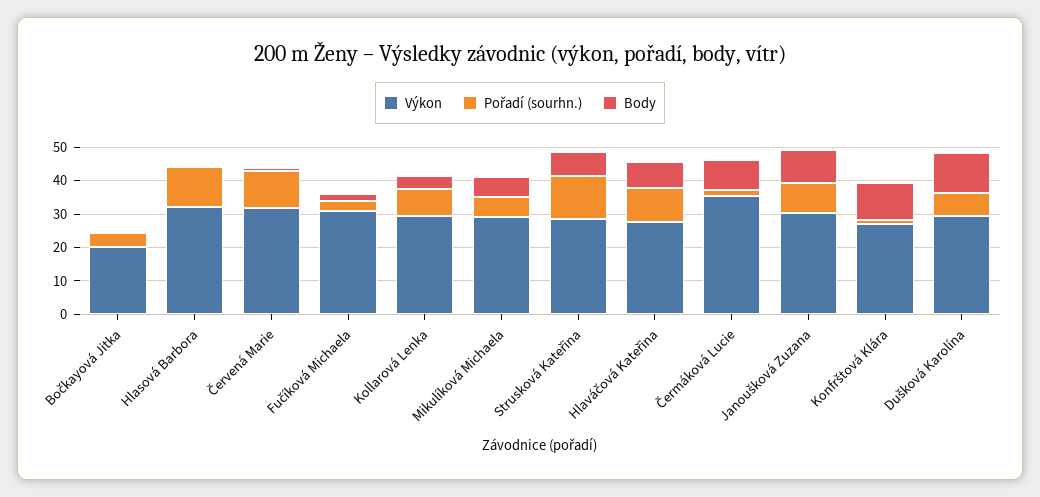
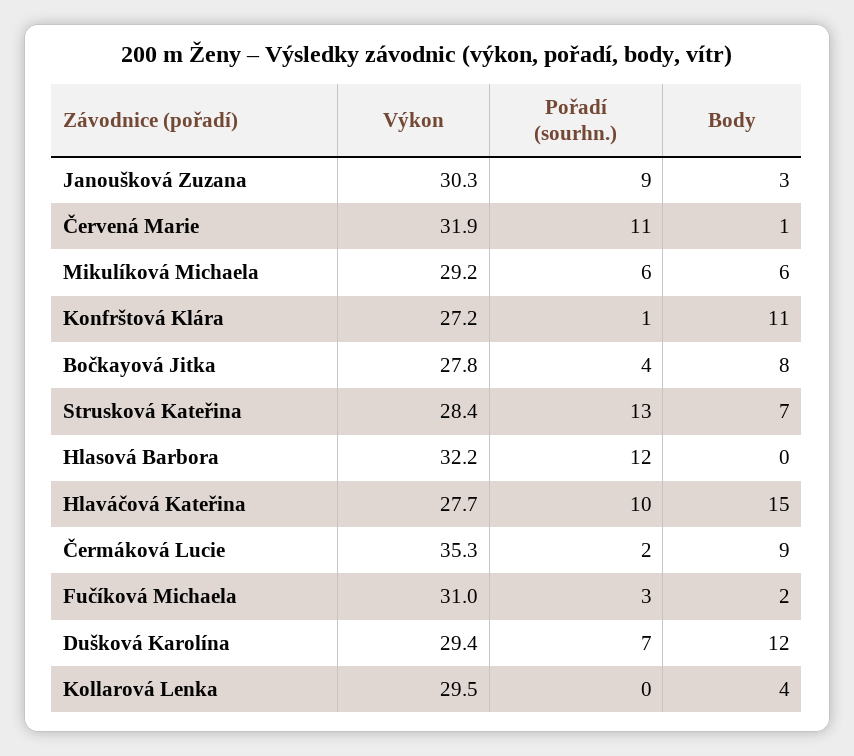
Výkon, Bočkayová Jitka: 20 -> 27.8
Body, Bočkayová Jitka: 0 -> 8
Pořadí (sourhn.), Kollarová Lenka: 7.5 -> 0
Body, Hlaváčová Kateřina: 7.5 -> 15
Body, Janoušková Zuzana: 10 -> 3

